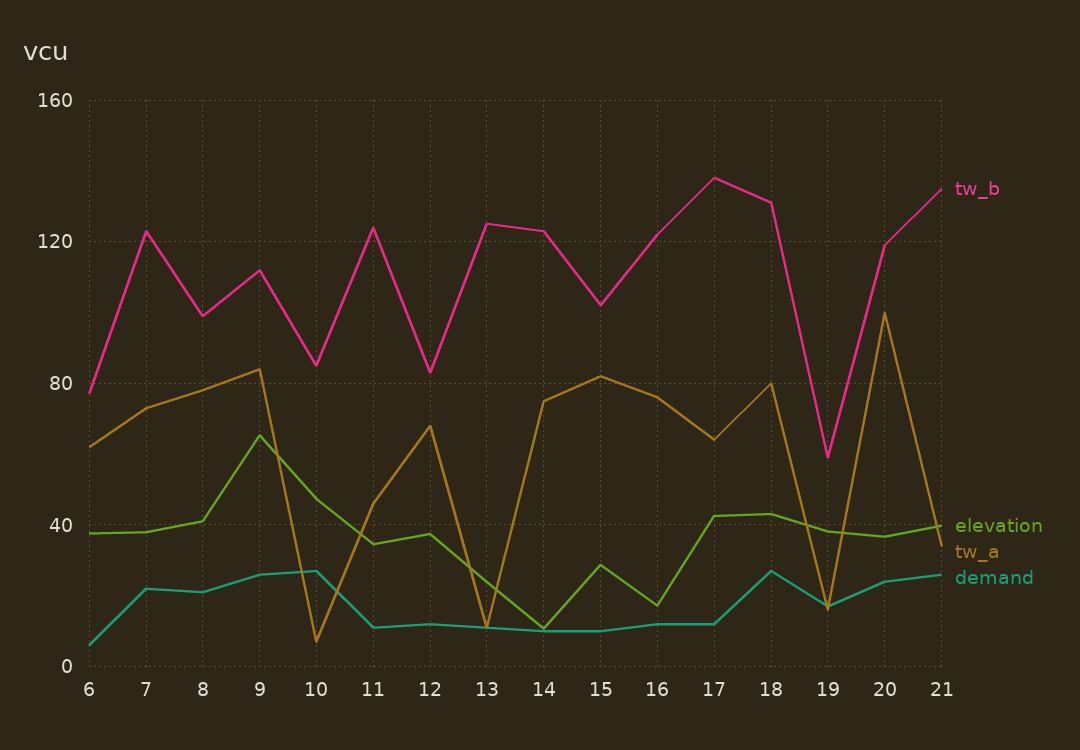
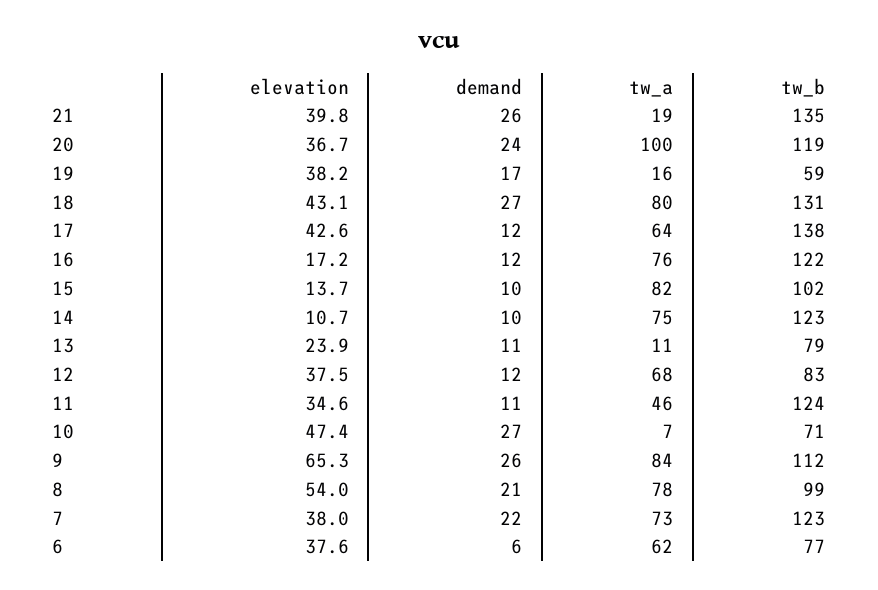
elevation, 8: 40 -> 54
tw_b, 10: 85 -> 71
tw_b, 13: 125 -> 79
elevation, 15: 30 -> 13.7
tw_a, 21: 35 -> 19

